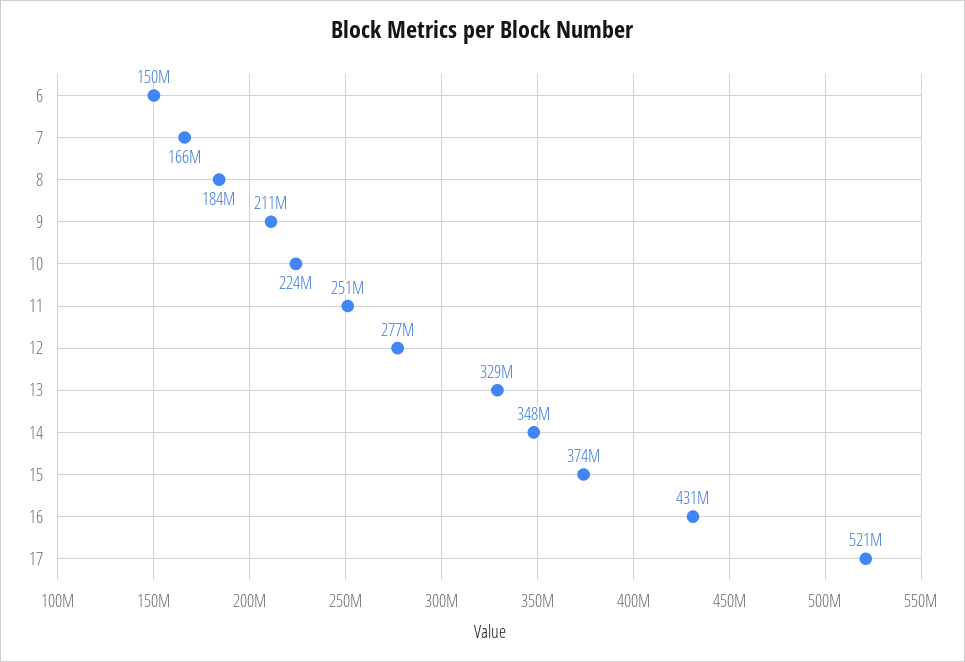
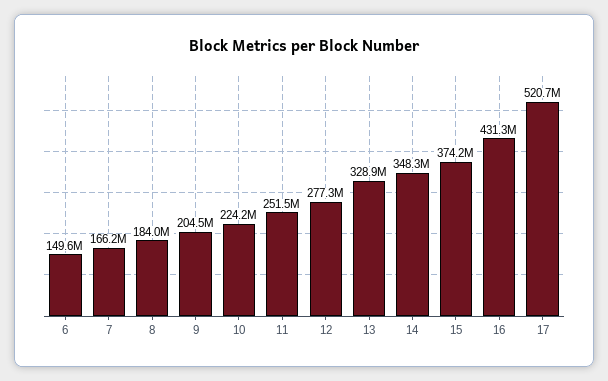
9: 211000000 -> 204500000

